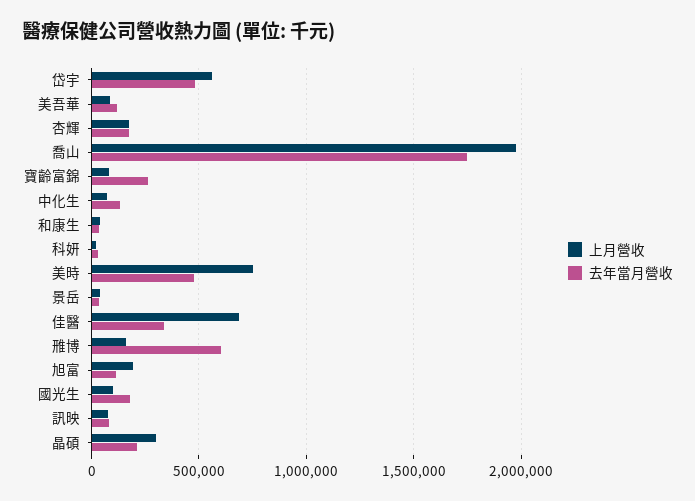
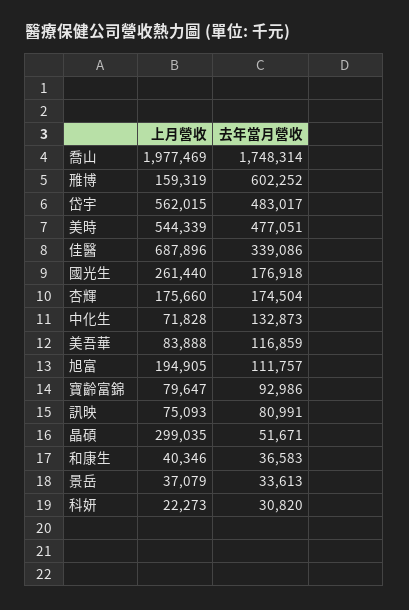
去年當月營收, 寶齡富錦: 250000 -> 92986
上月營收, 美時: 750000 -> 544339
上月營收, 國光生: 100000 -> 261440
去年當月營收, 晶碩: 200000 -> 51671

